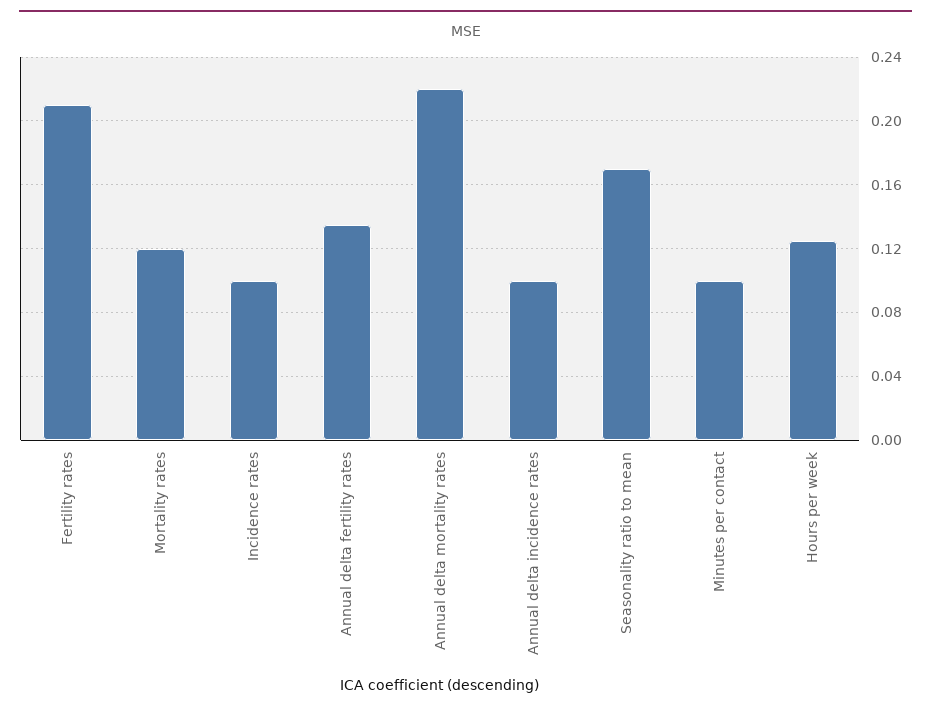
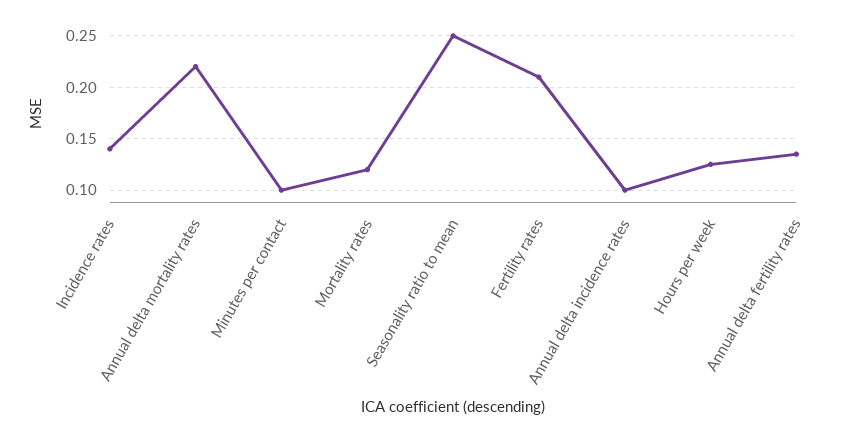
Incidence rates: 0.1 -> 0.14
Seasonality ratio to mean: 0.17 -> 0.25

